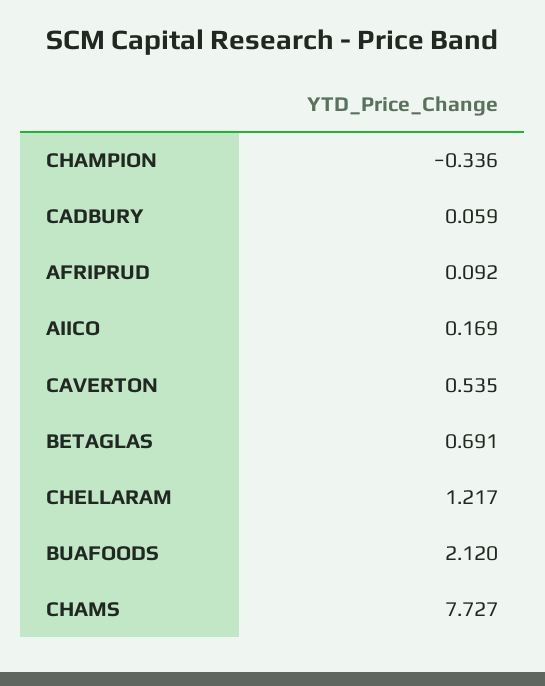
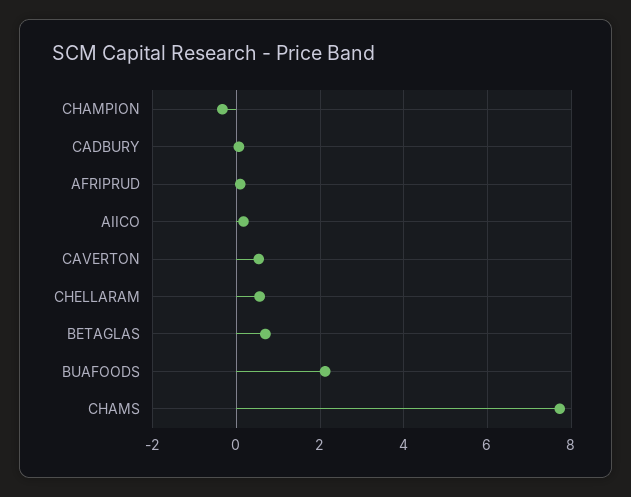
CHELLARAM: 1.217 -> 0.6

